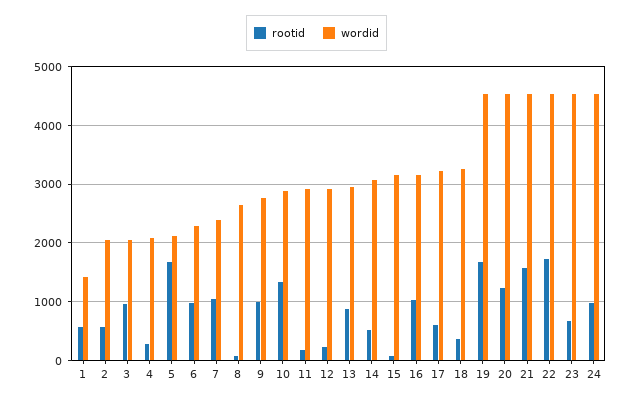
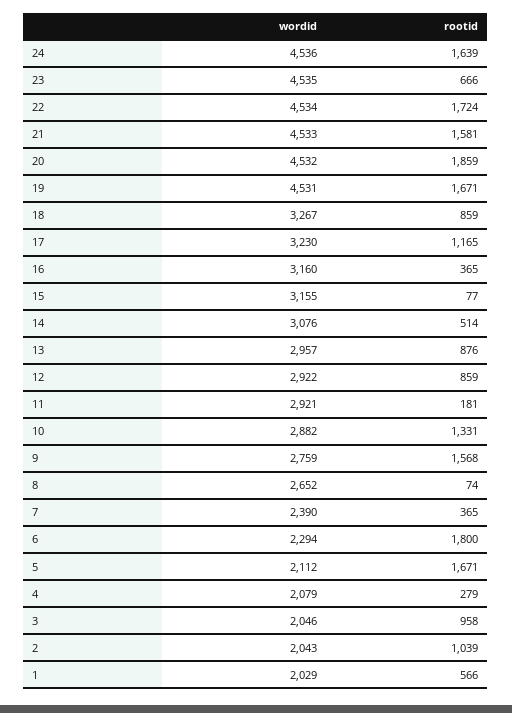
wordid, 1: 1400 -> 2029
rootid, 2: 600 -> 1039
rootid, 6: 1000 -> 1800
rootid, 7: 1000 -> 365
rootid, 9: 1000 -> 1568
rootid, 12: 200 -> 859
rootid, 16: 1000 -> 365
rootid, 17: 600 -> 1165
rootid, 18: 400 -> 859
rootid, 20: 1200 -> 1859
rootid, 24: 1000 -> 1639

